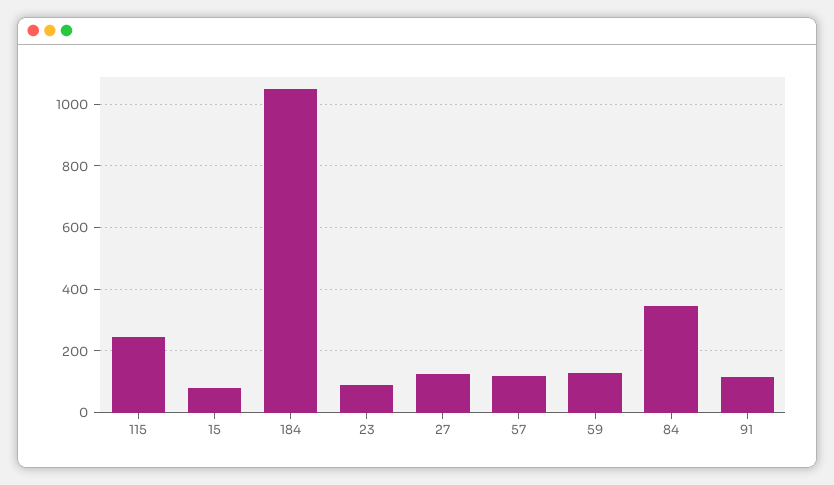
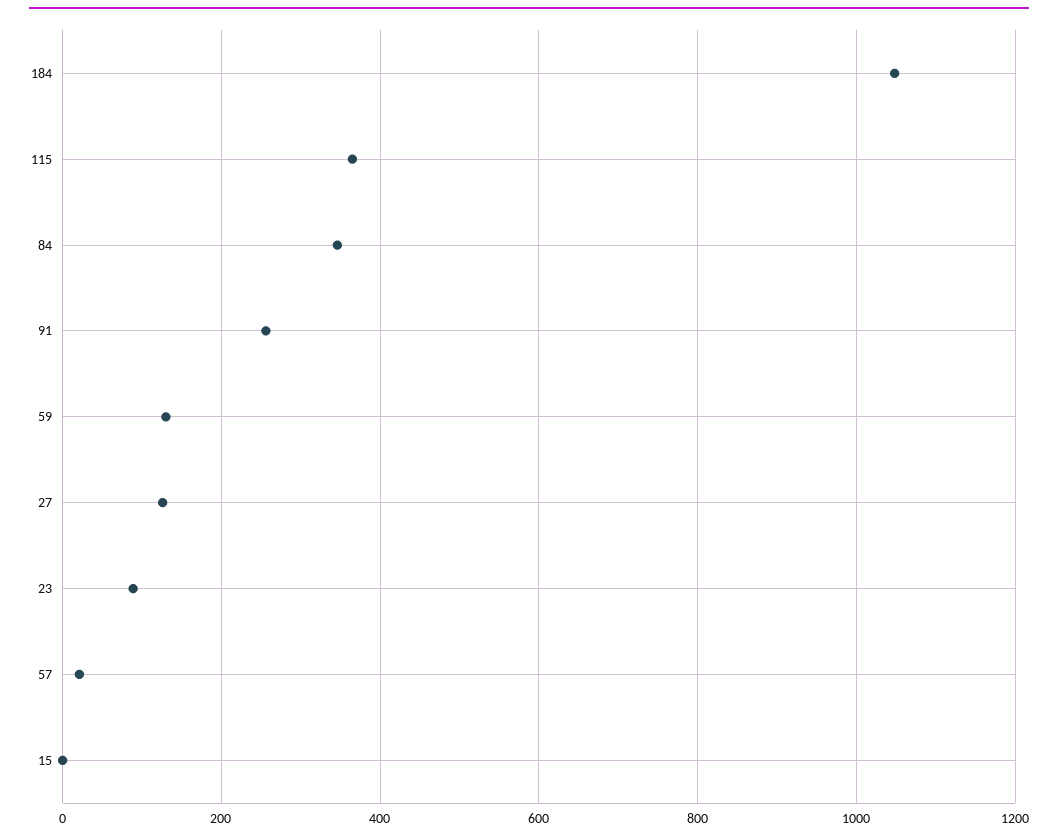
115: 240 -> 360
15: 80 -> 0
57: 120 -> 20
91: 120 -> 260

